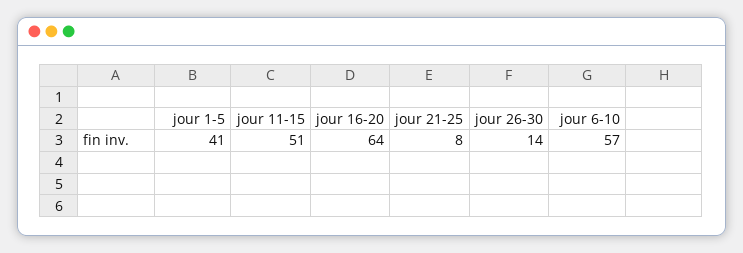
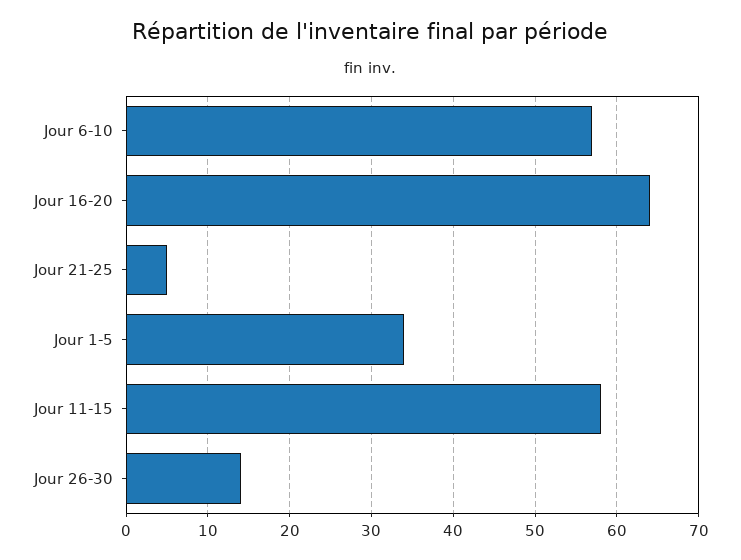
jour 1-5: 41 -> 34
jour 11-15: 51 -> 58
jour 21-25: 8 -> 5

